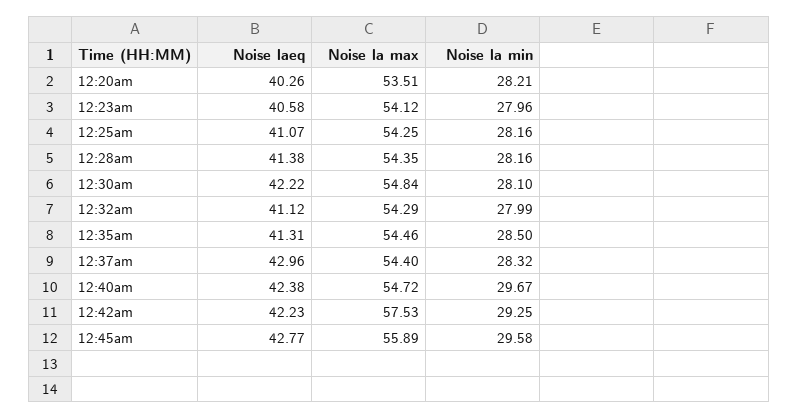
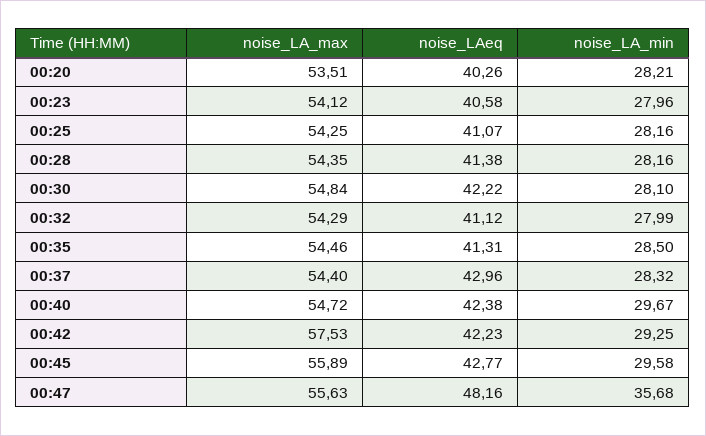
Noise la max, 00:47: none -> 55.63
Noise laeq, 00:47: none -> 48.16
Noise la min, 00:47: none -> 35.68

